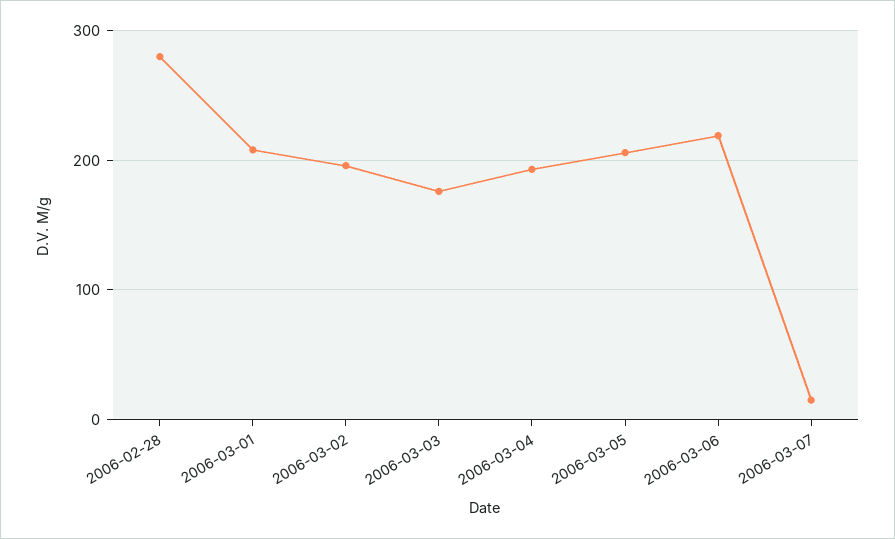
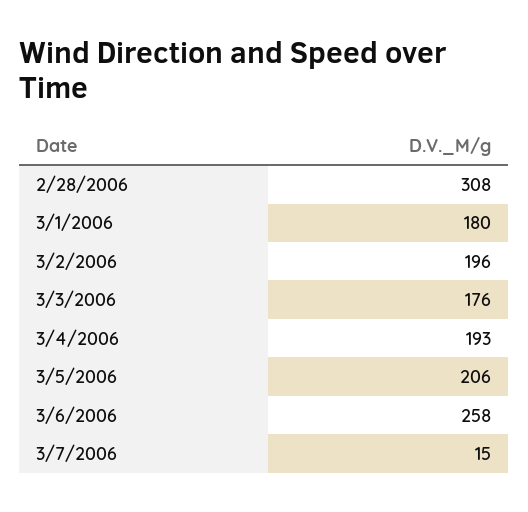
2006-02-28: 280 -> 308
2006-03-01: 210 -> 180
2006-03-06: 220 -> 258

